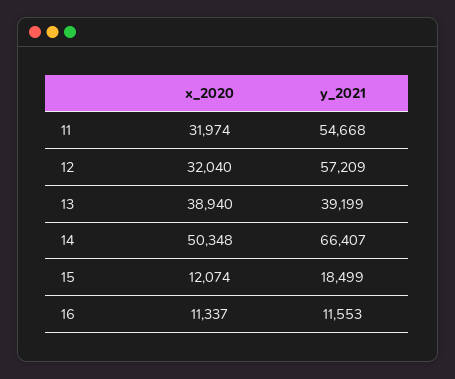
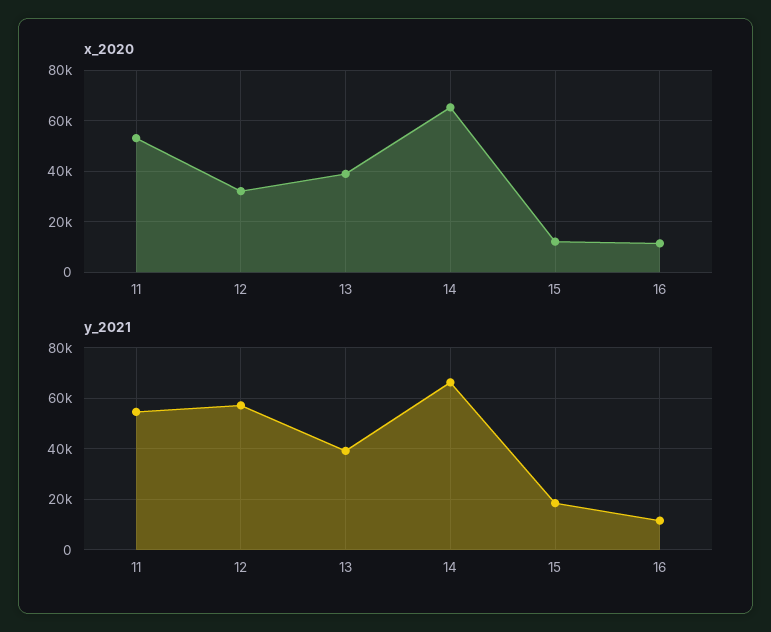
x_2020, 11: 31974 -> 52500
x_2020, 14: 50348 -> 65000

